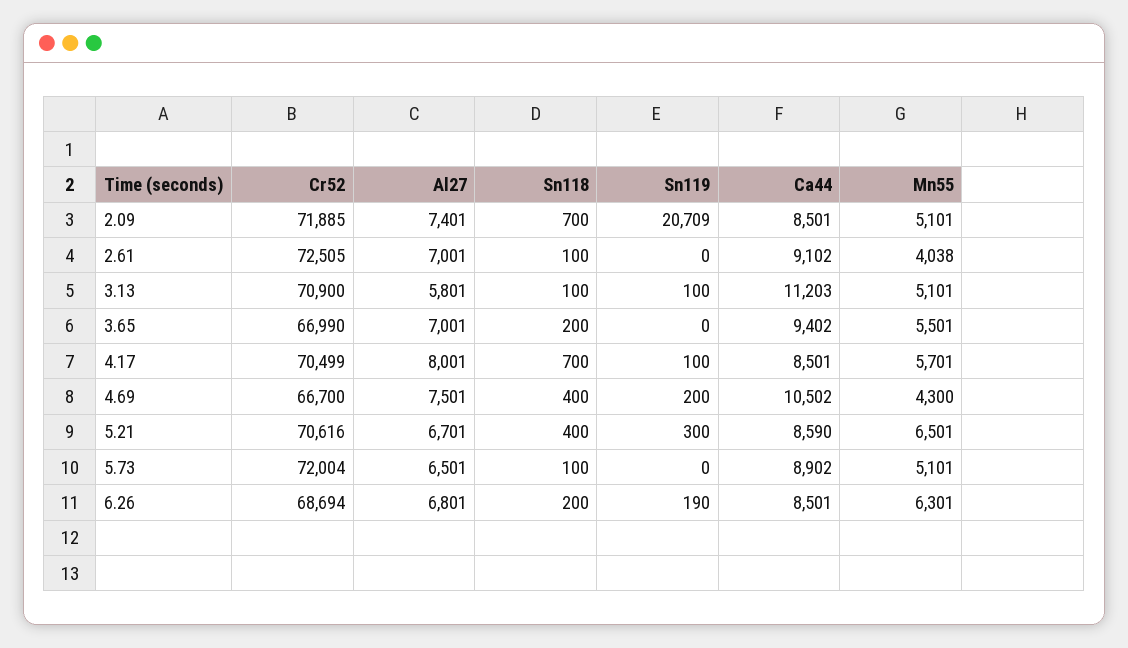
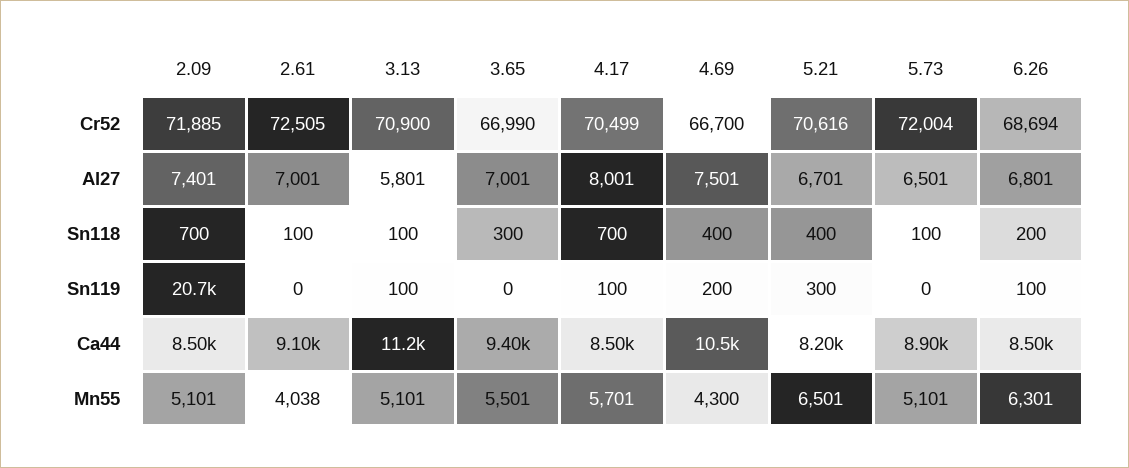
Sn118, 3.65: 200 -> 300
Ca44, 5.21: 8590 -> 8200
Sn119, 6.26: 190 -> 100

